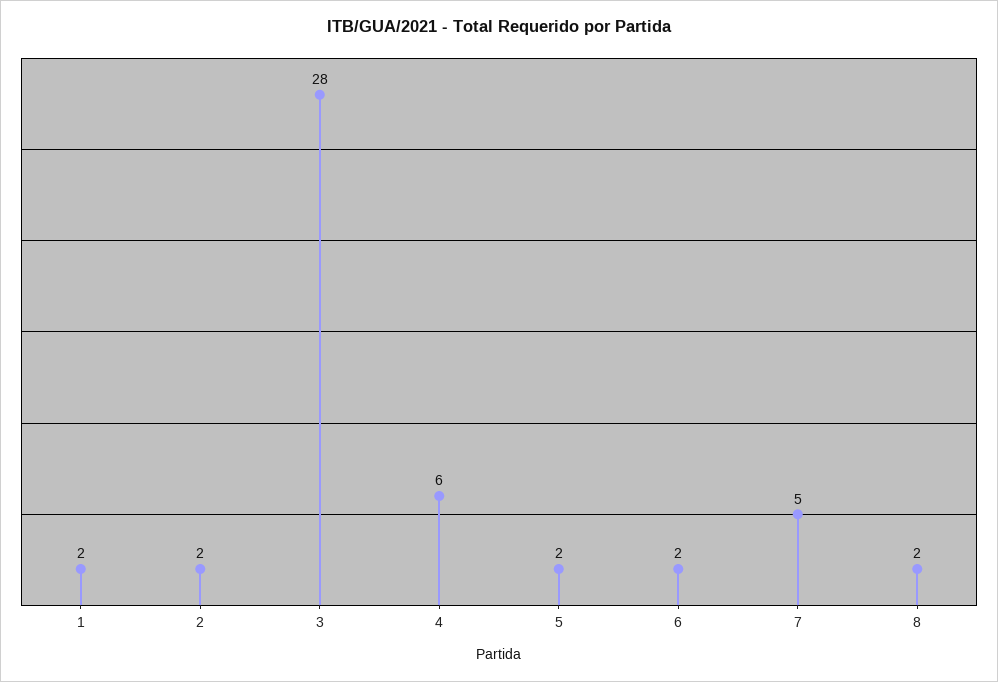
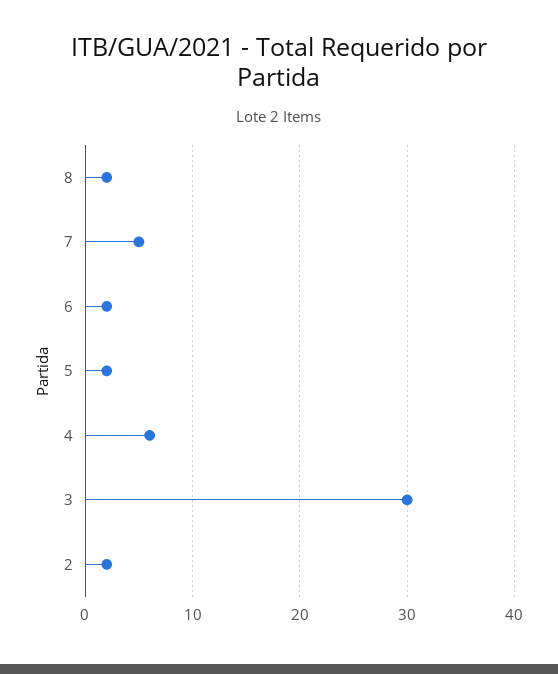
1: 2 -> none
3: 28 -> 30

